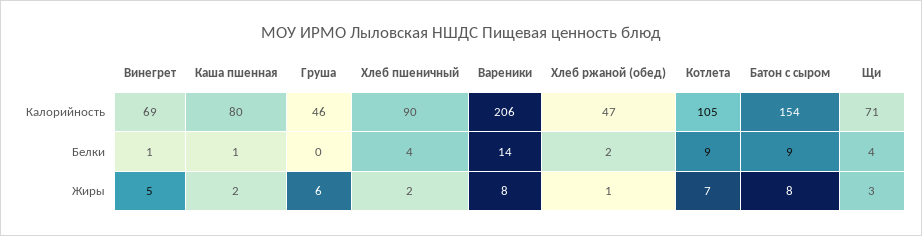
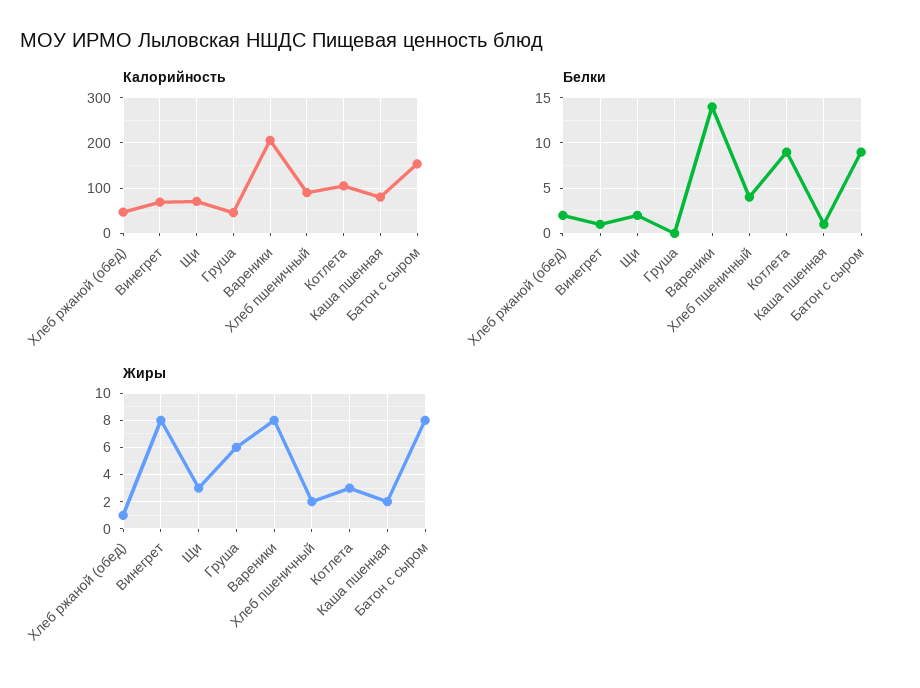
Белки, Щи: 4 -> 2
Жиры, Винегрет: 5 -> 8
Жиры, Котлета: 7 -> 3

